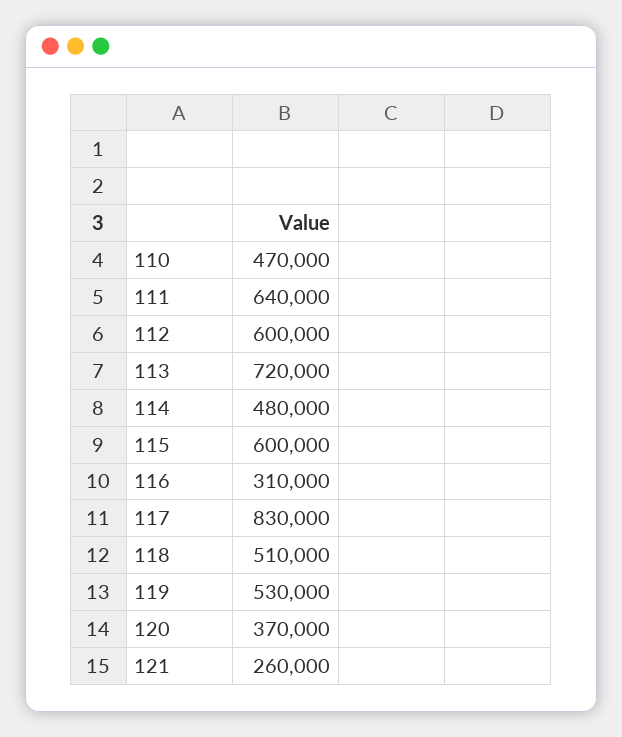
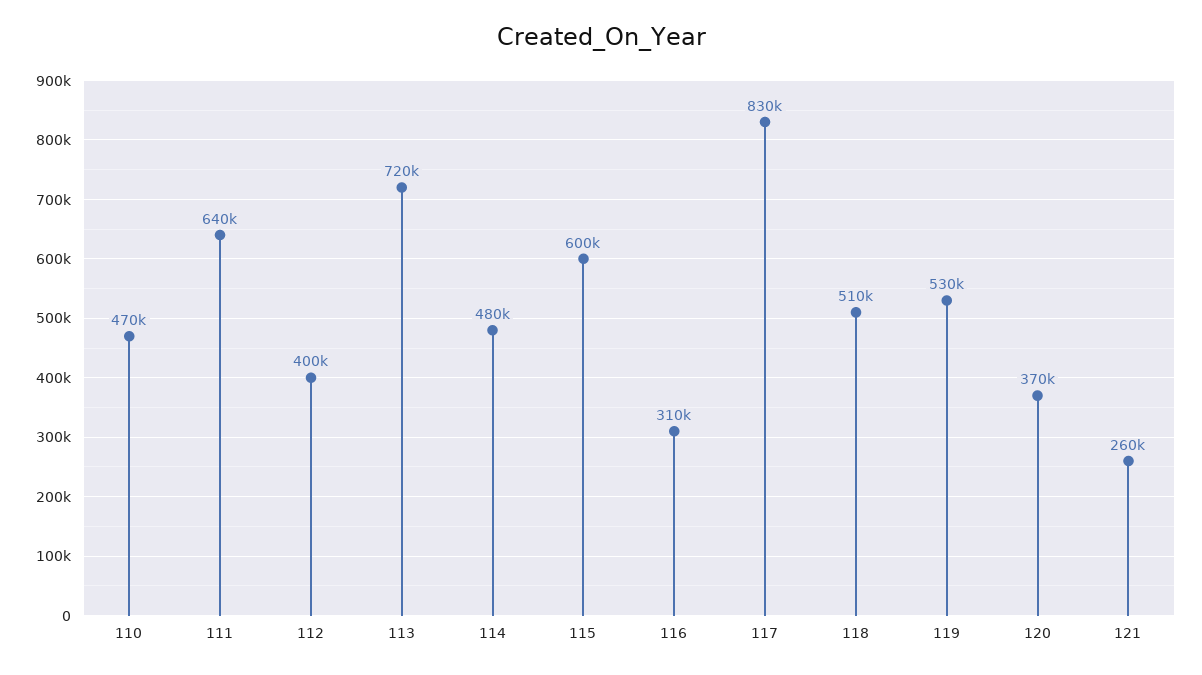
112: 600000 -> 400000

